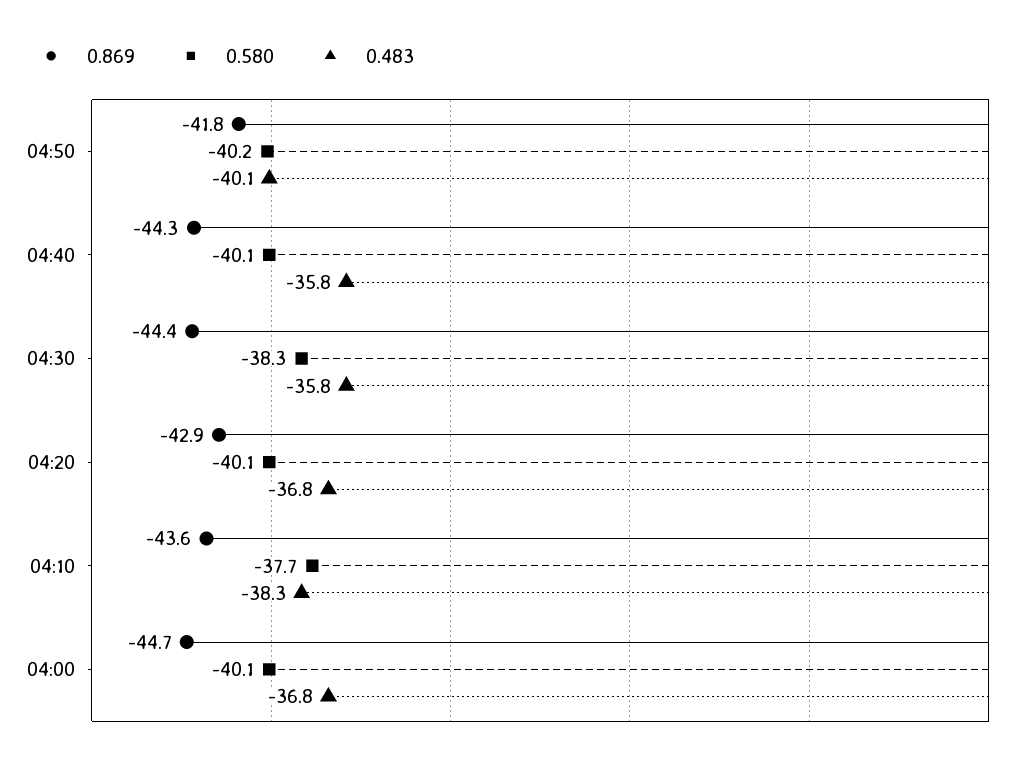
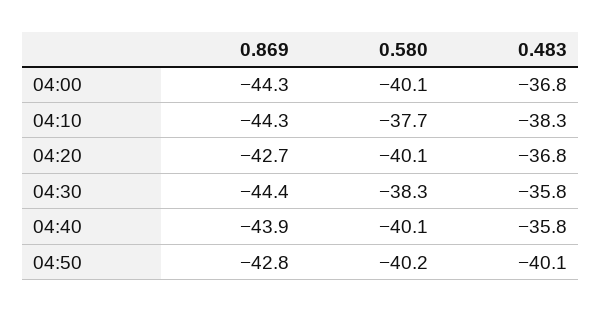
0.869, 04:50: -41.8 -> -42.8
0.869, 04:40: -44.3 -> -43.9
0.869, 04:20: -42.9 -> -42.7
0.869, 04:10: -43.6 -> -44.3
0.869, 04:00: -44.7 -> -44.3

